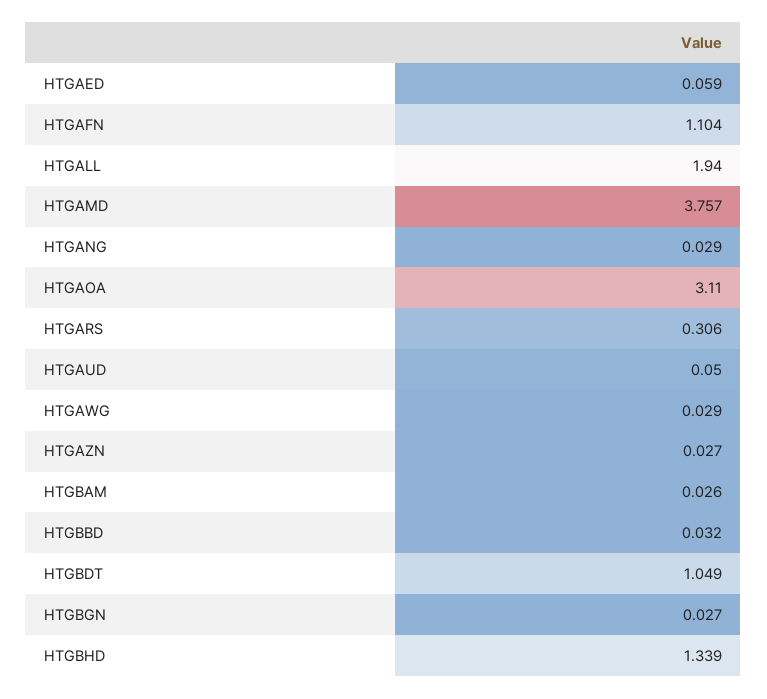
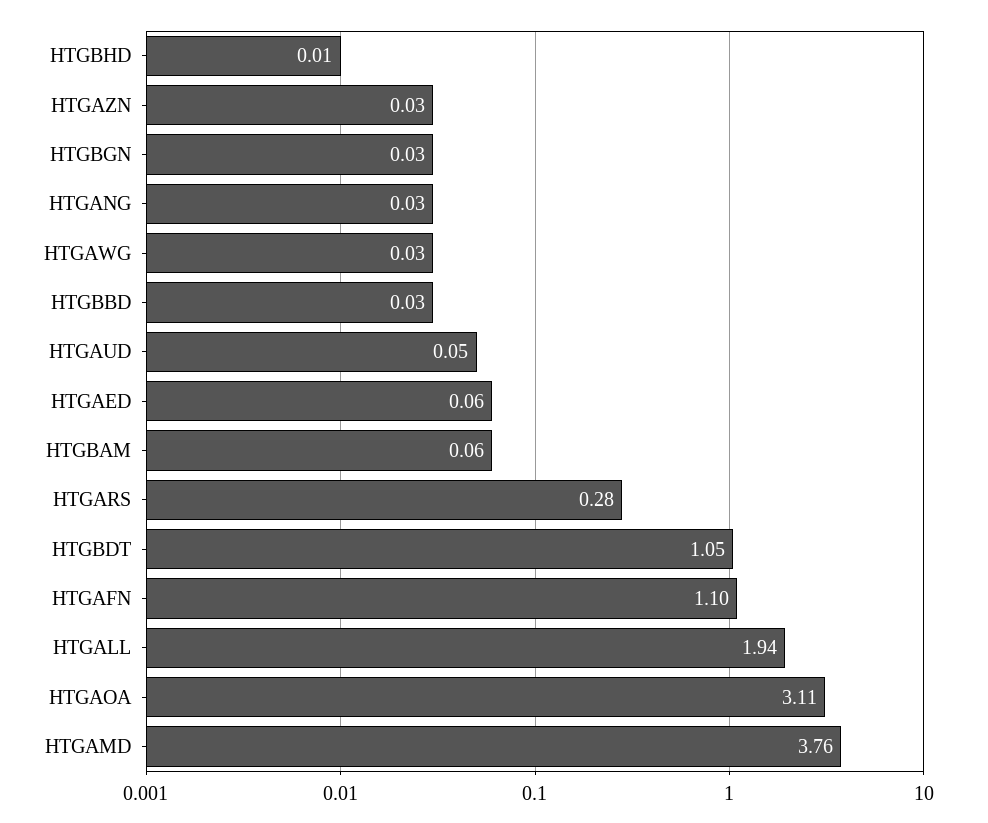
HTGARS: 0.306 -> 0.28
HTGBAM: 0.026 -> 0.06
HTGBHD: 1.339 -> 0.01

